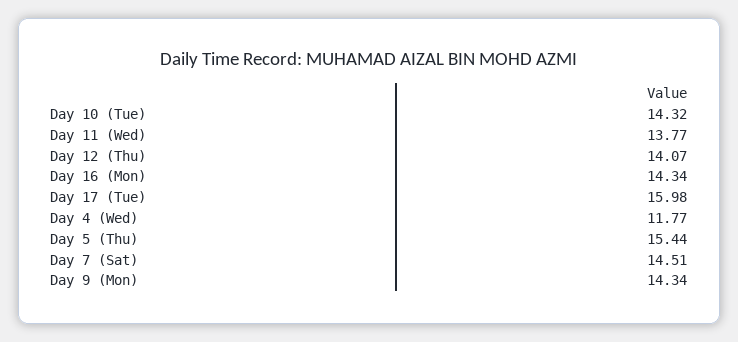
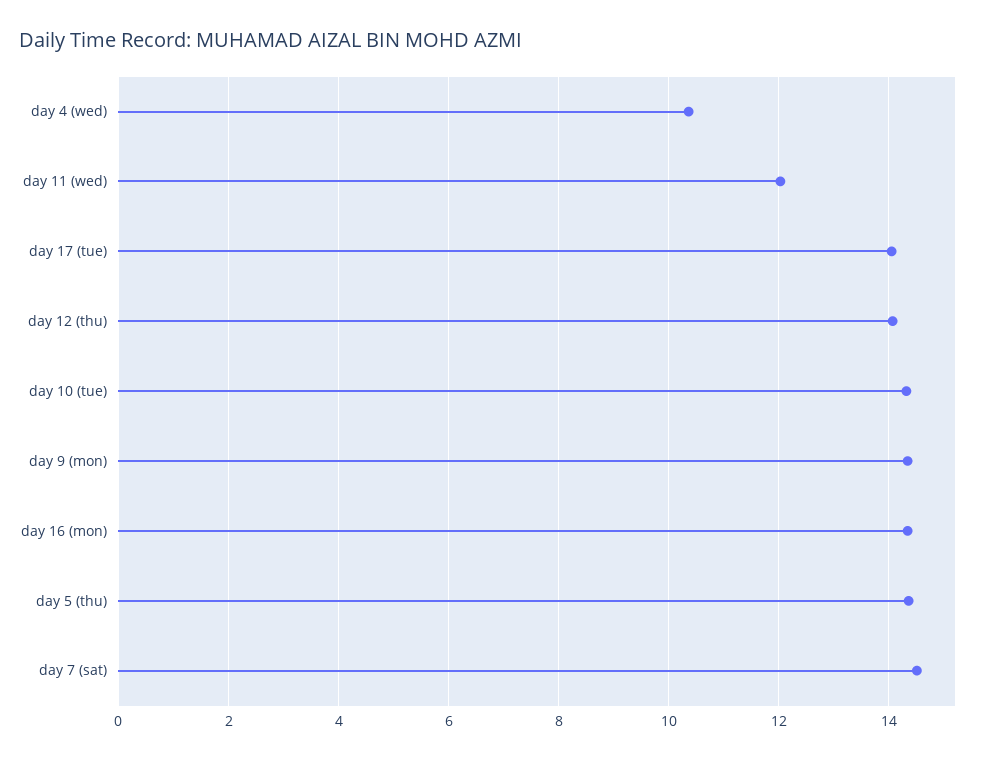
Day 11 (Wed): 13.77 -> 12
Day 17 (Tue): 15.98 -> 14
Day 4 (Wed): 11.77 -> 10.4
Day 5 (Thu): 15.44 -> 14.4

